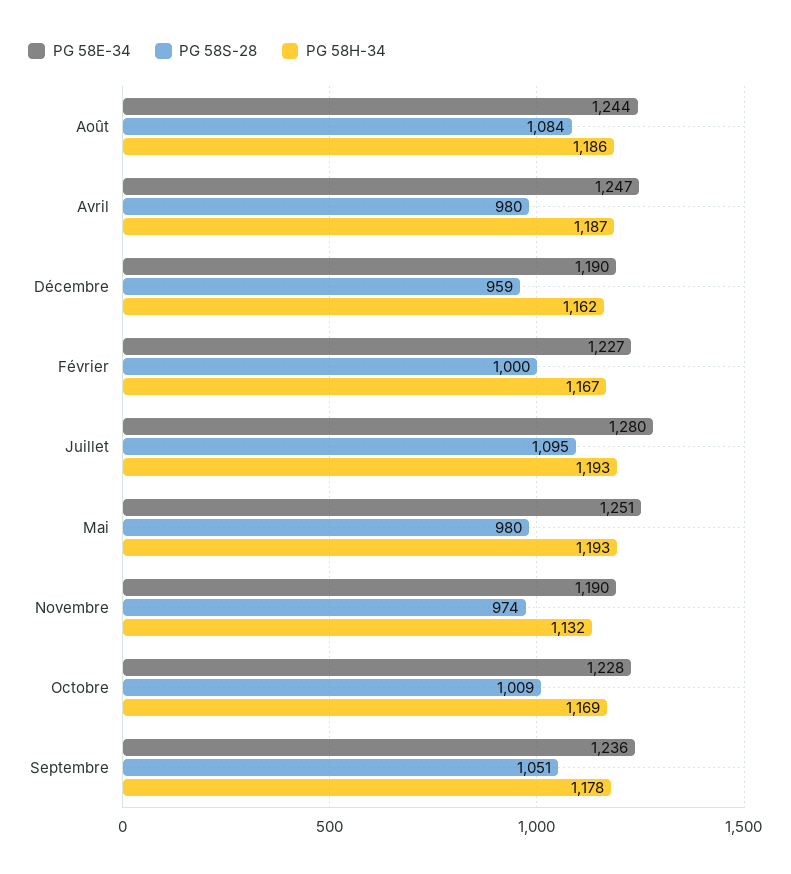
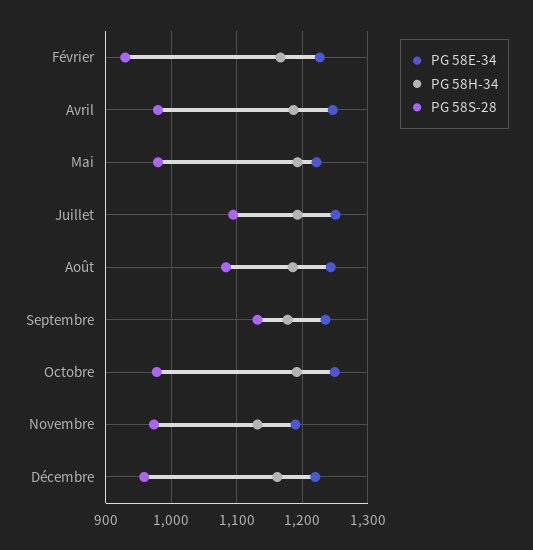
PG 58E-34, Décembre: 1190 -> 1220
PG 58S-28, Février: 1000 -> 930
PG 58E-34, Juillet: 1280 -> 1250
PG 58E-34, Mai: 1251 -> 1220
PG 58E-34, Octobre: 1228 -> 1250
PG 58S-28, Octobre: 1009 -> 980
PG 58H-34, Octobre: 1169 -> 1190
PG 58S-28, Septembre: 1051 -> 1130

